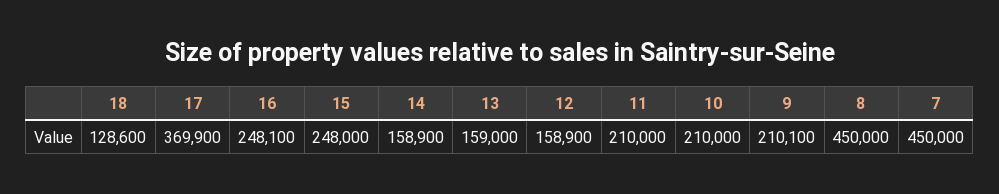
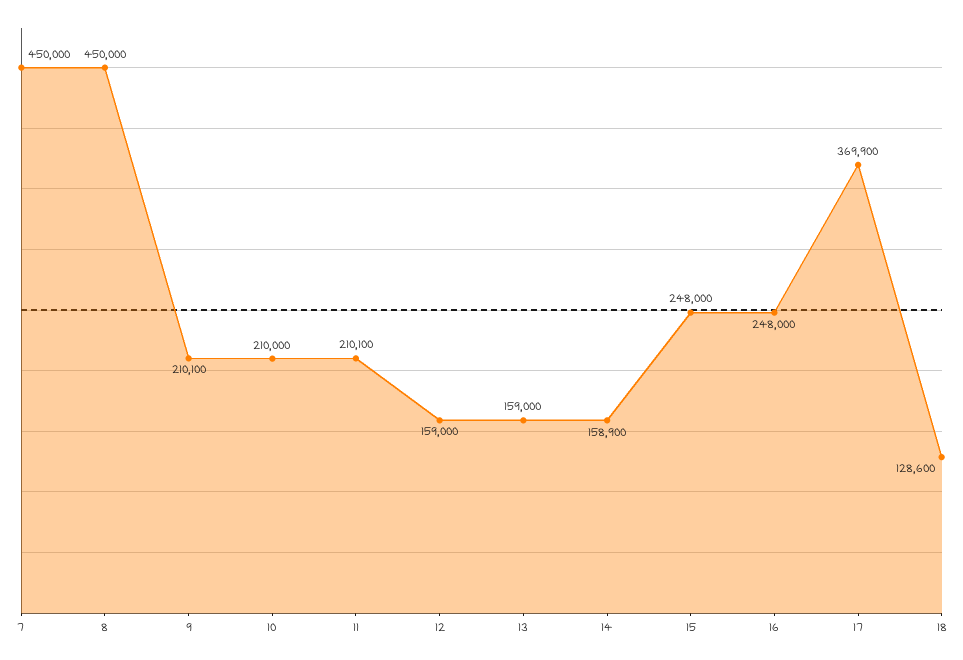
16: 248100 -> 248000
12: 158900 -> 159000
11: 210000 -> 210100

